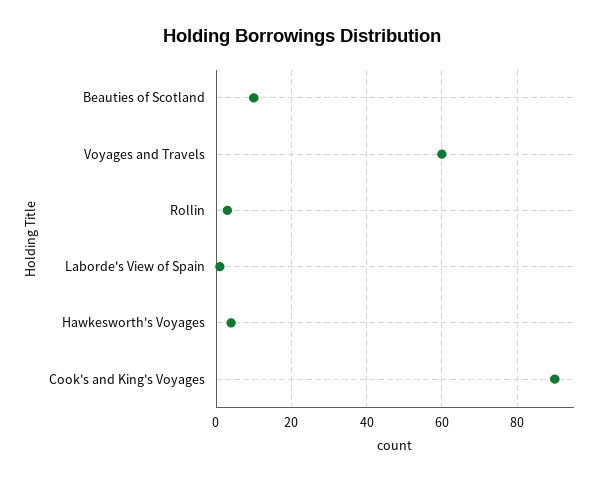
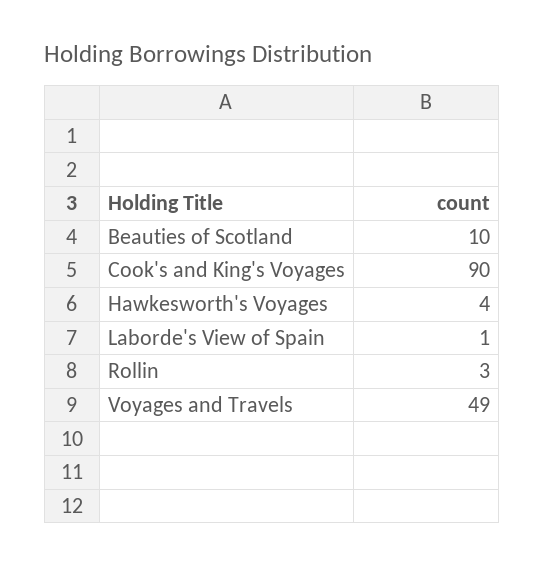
Voyages and Travels: 60 -> 49

